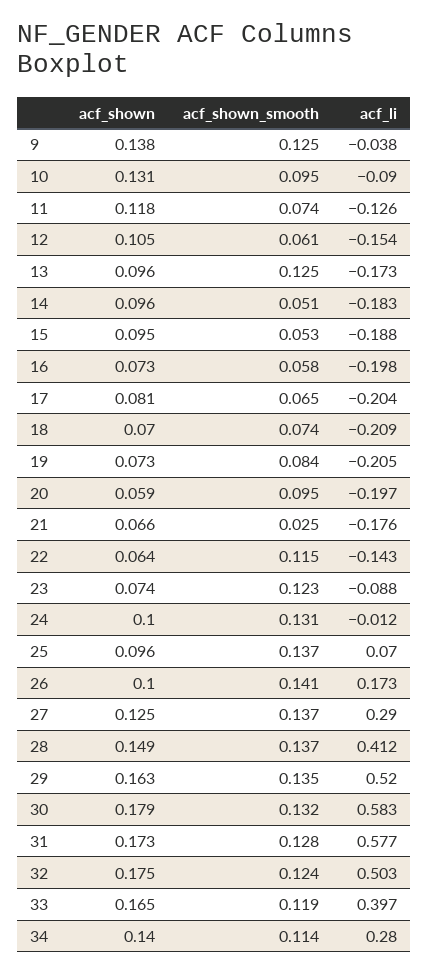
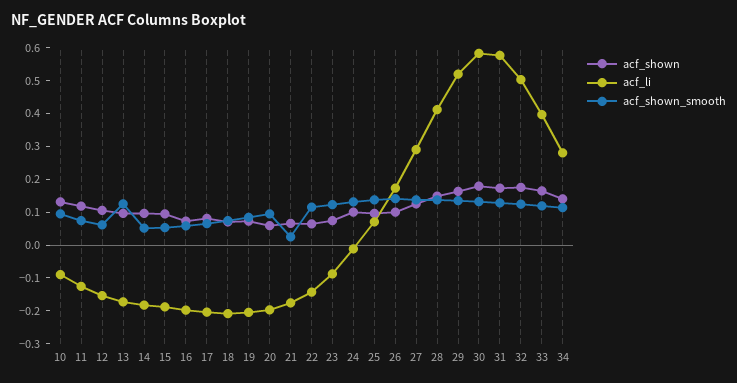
acf_shown, 9: 0.138 -> none
acf_shown_smooth, 9: 0.125 -> none
acf_li, 9: -0.038 -> none

